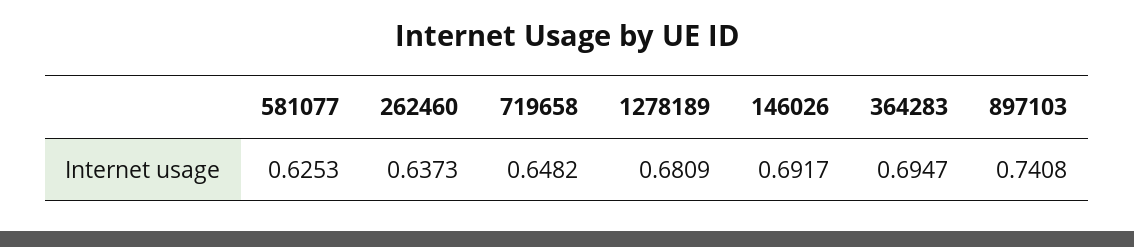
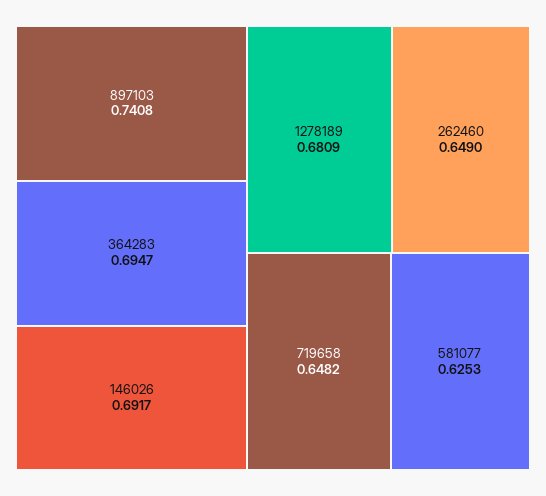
262460: 0.6373 -> 0.649

